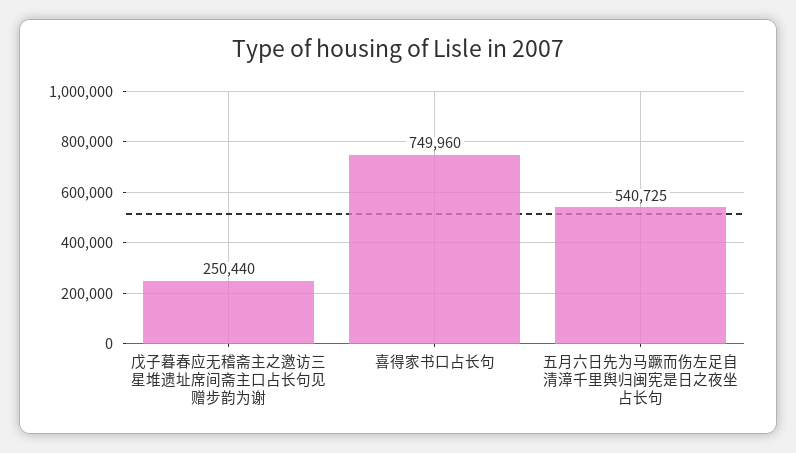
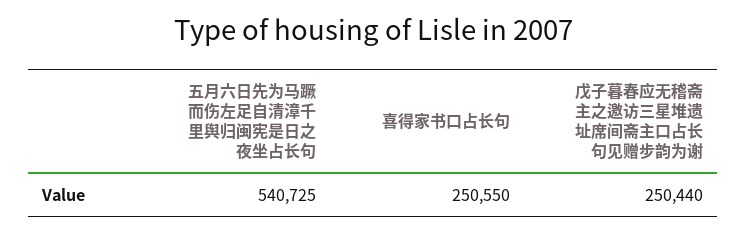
喜得家书口占长句: 749960 -> 250550

